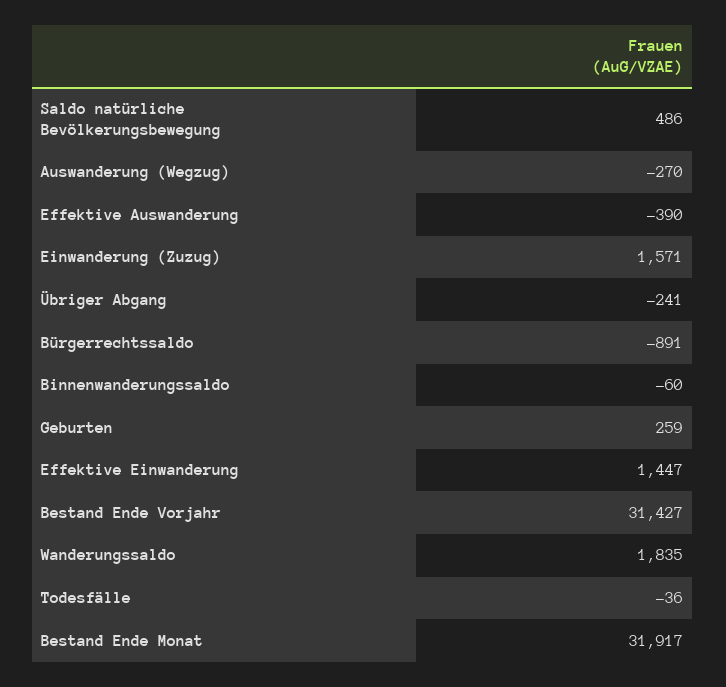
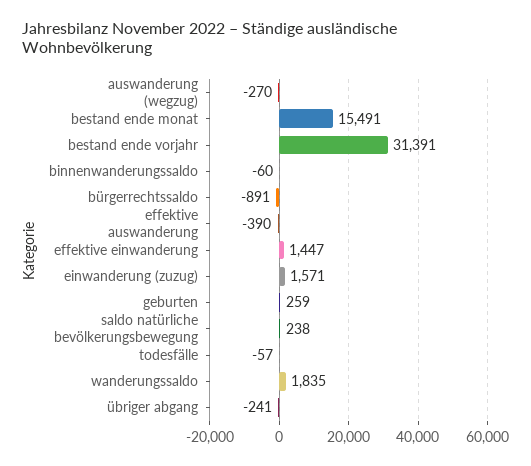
Saldo natürliche Bevölkerungsbewegung: 486 -> 238
Bestand Ende Vorjahr: 31427 -> 31391
Todesfälle: -36 -> -57
Bestand Ende Monat: 31917 -> 15491

